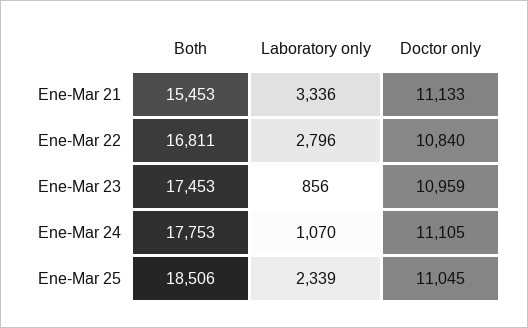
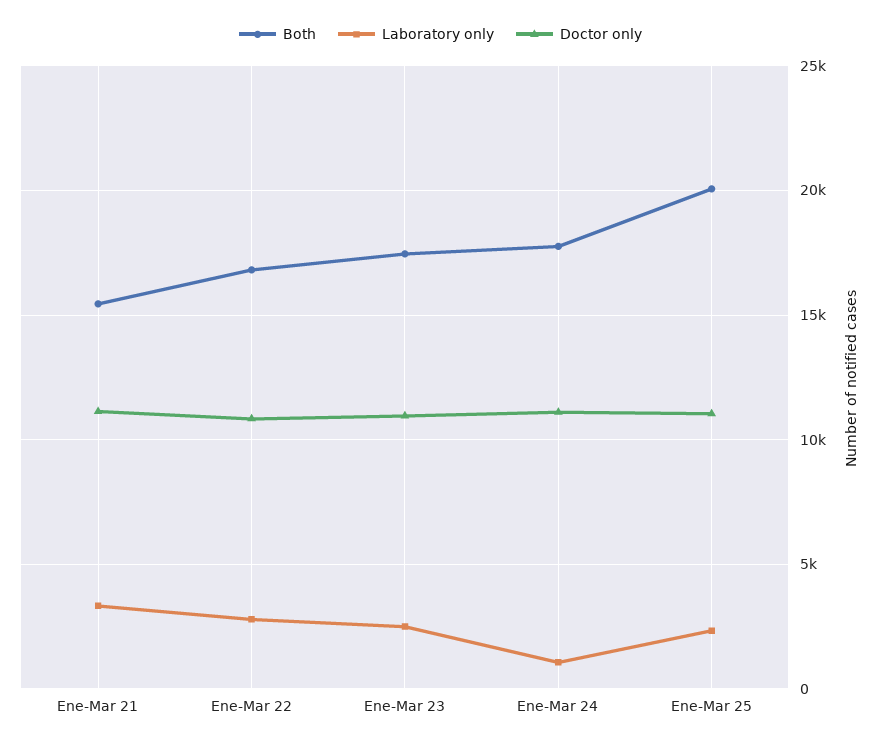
Laboratory only, Ene-Mar 23: 856 -> 2500
Both, Ene-Mar 25: 18506 -> 20000

